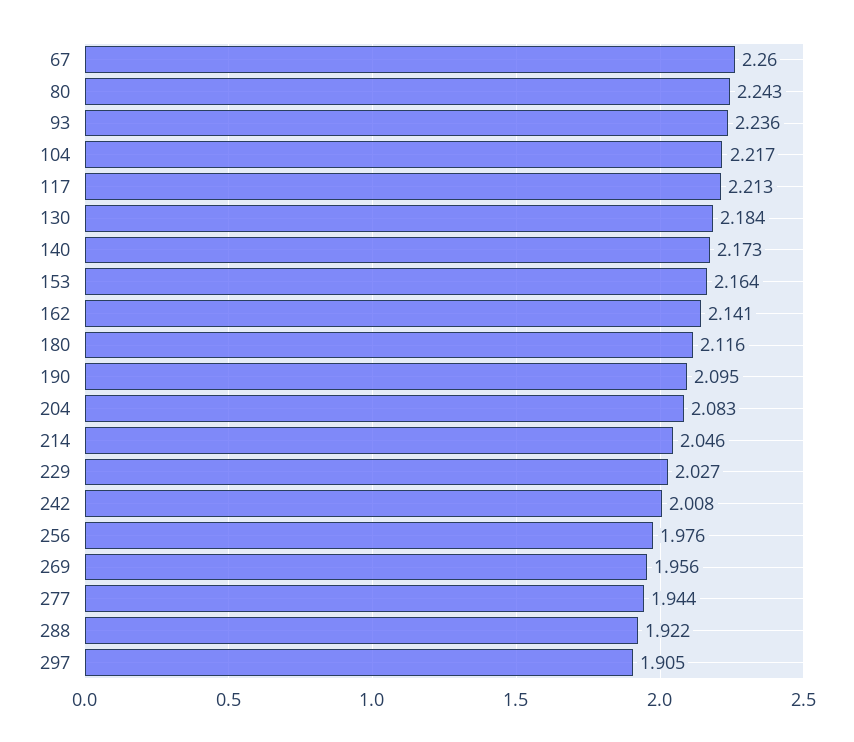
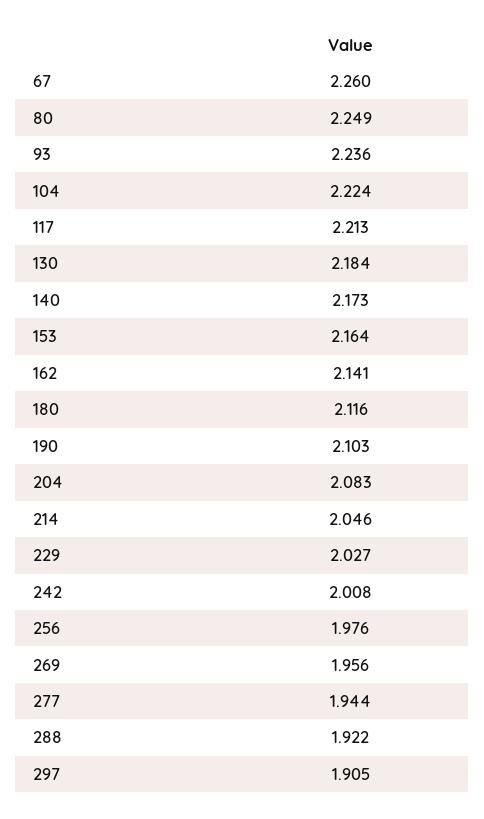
80: 2.243 -> 2.249
104: 2.217 -> 2.224
190: 2.095 -> 2.103

